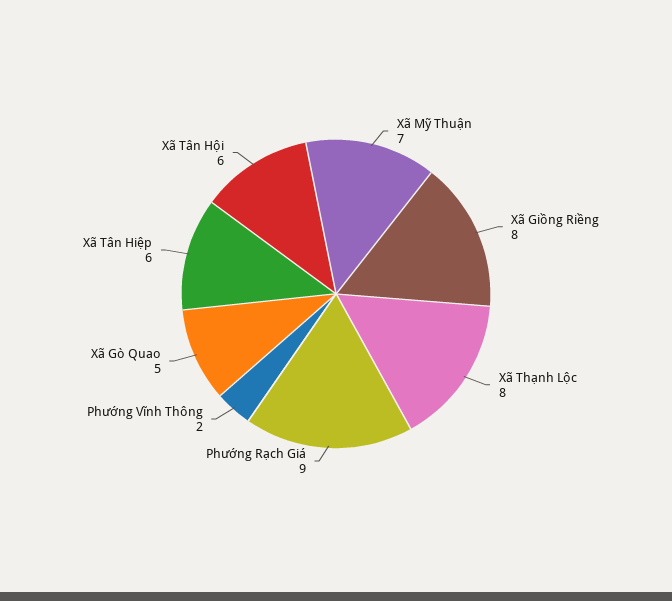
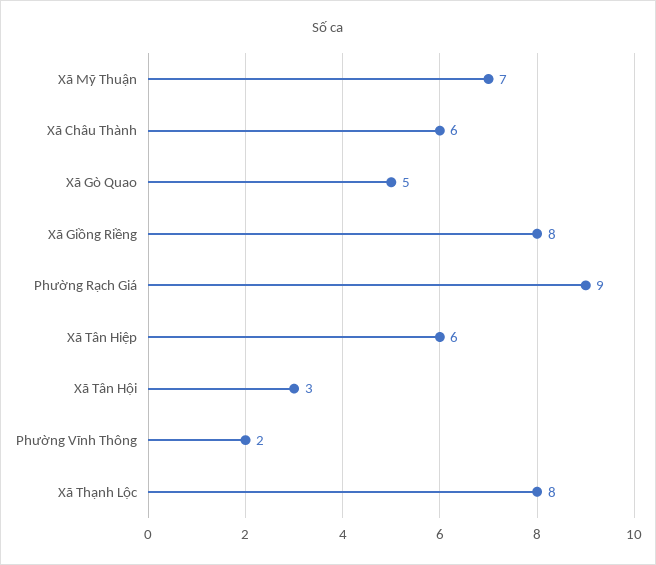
Xã Tân Hội: 6 -> 3
Xã Châu Thành: none -> 6

